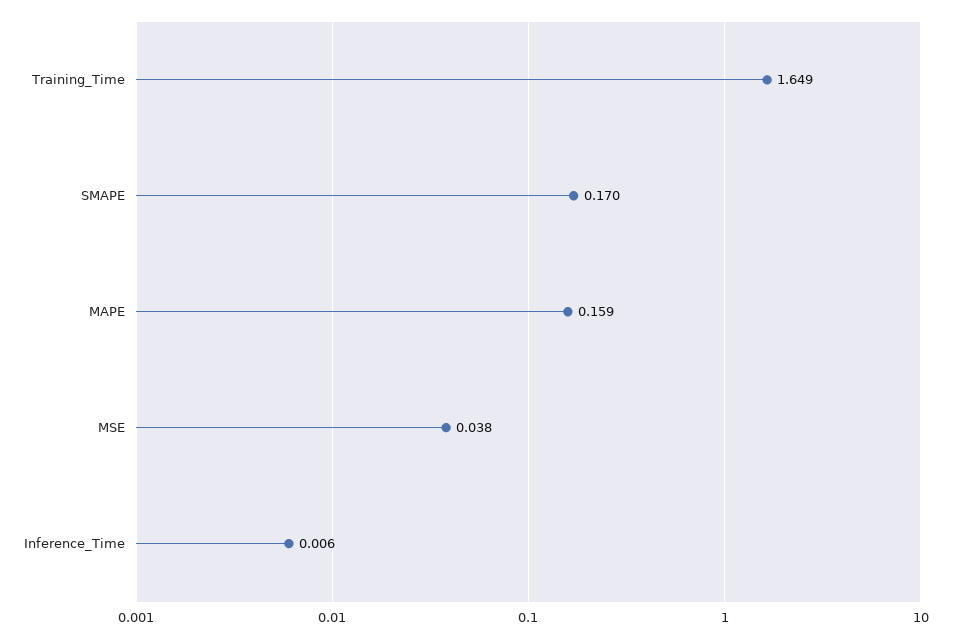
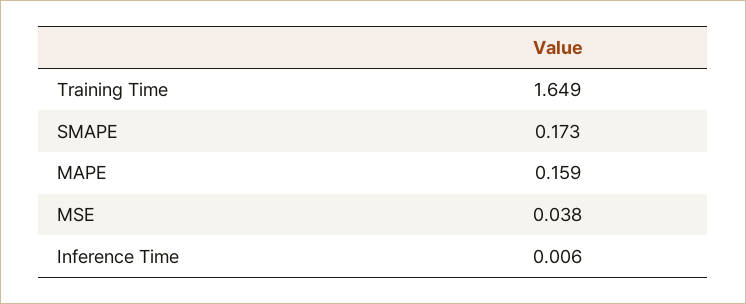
SMAPE: 0.17 -> 0.173

